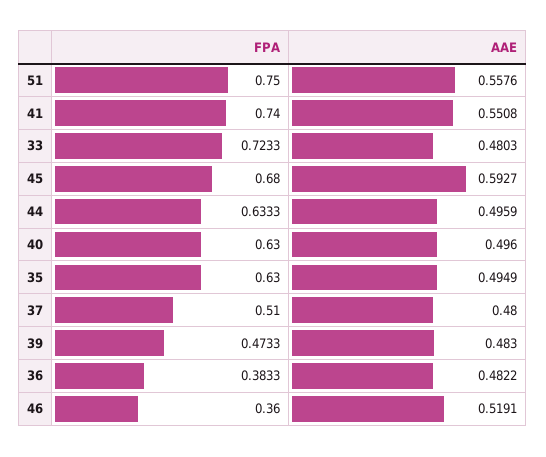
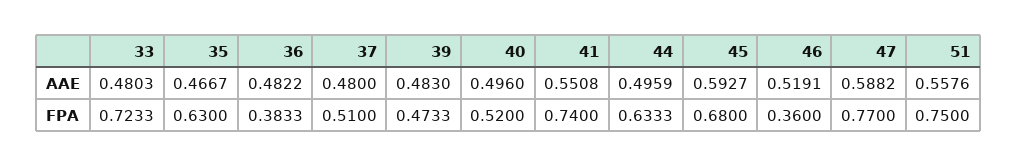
FPA, 40: 0.63 -> 0.52
AAE, 35: 0.4949 -> 0.4667
AAE, 47: none -> 0.5882
FPA, 47: none -> 0.77

